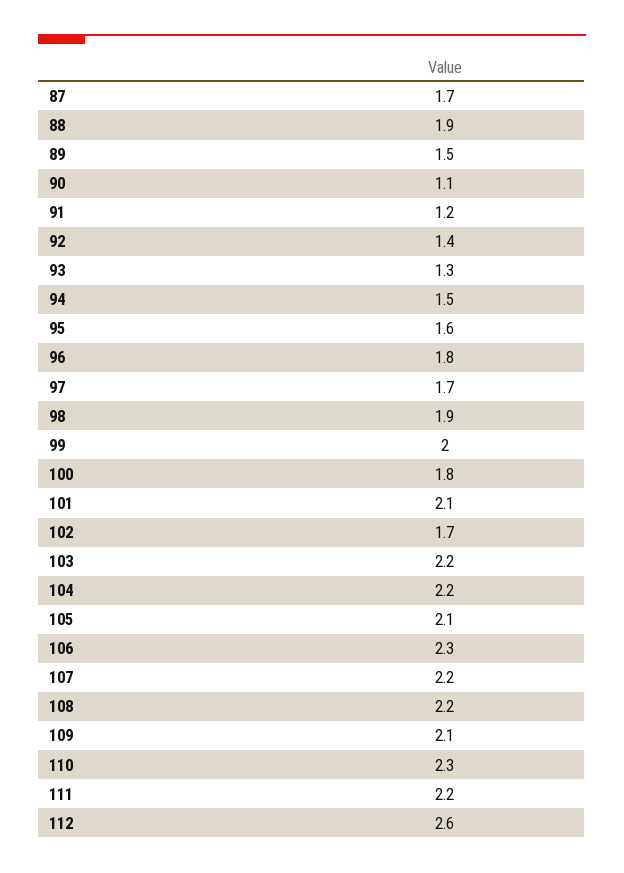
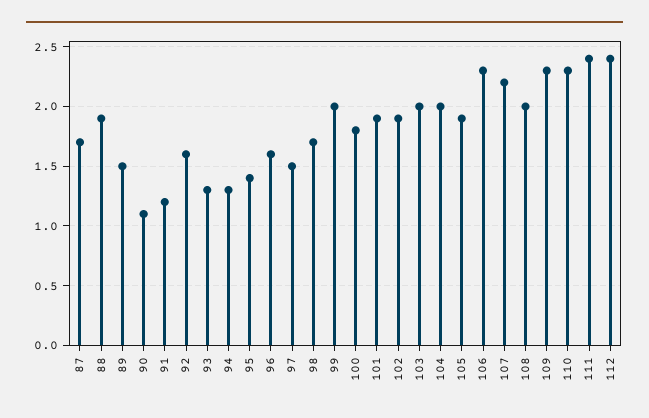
92: 1.4 -> 1.6
94: 1.5 -> 1.3
95: 1.6 -> 1.4
96: 1.8 -> 1.6
97: 1.7 -> 1.5
98: 1.9 -> 1.7
101: 2.1 -> 1.9
102: 1.7 -> 1.9
103: 2.2 -> 2
104: 2.2 -> 2
105: 2.1 -> 1.9
108: 2.2 -> 2
109: 2.1 -> 2.3
111: 2.2 -> 2.4
112: 2.6 -> 2.4

